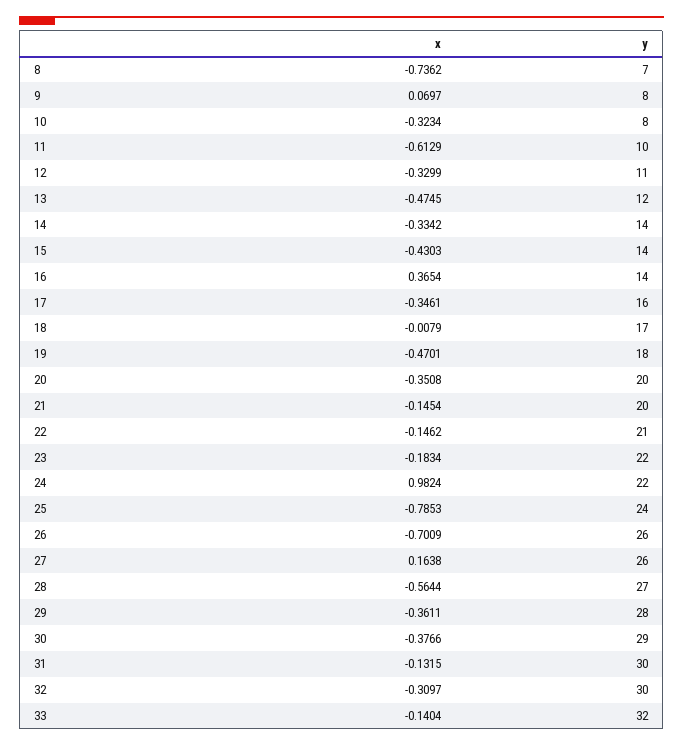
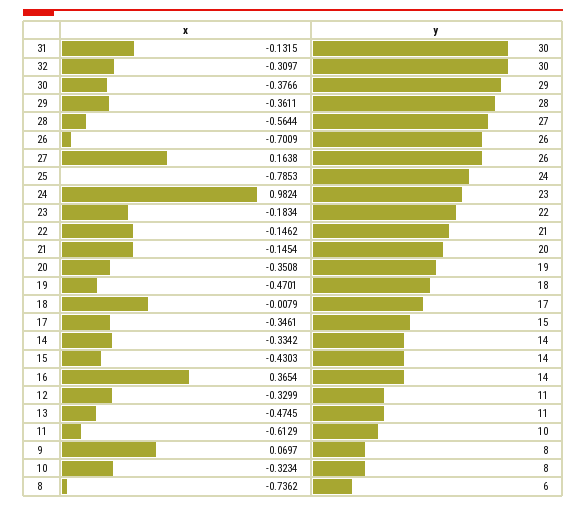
y, 8: 7 -> 6
y, 13: 12 -> 11
y, 17: 16 -> 15
y, 20: 20 -> 19
y, 24: 22 -> 23
x, 33: -0.1404 -> none
y, 33: 32 -> none

